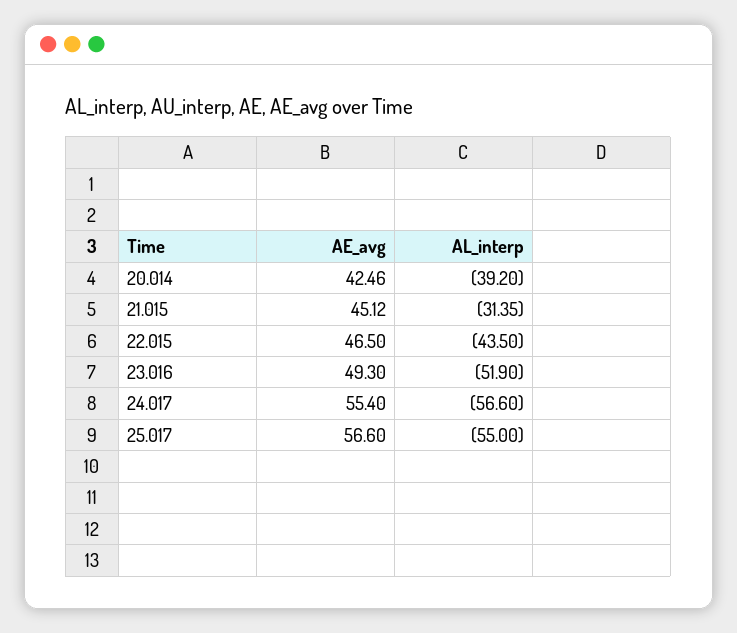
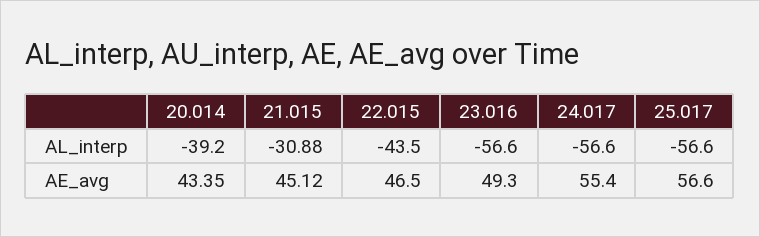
AE_avg, 20.014: 42.46 -> 43.35
AL_interp, 21.015: -31.35 -> -30.88
AL_interp, 23.016: -51.9 -> -56.6
AL_interp, 25.017: -55 -> -56.6

